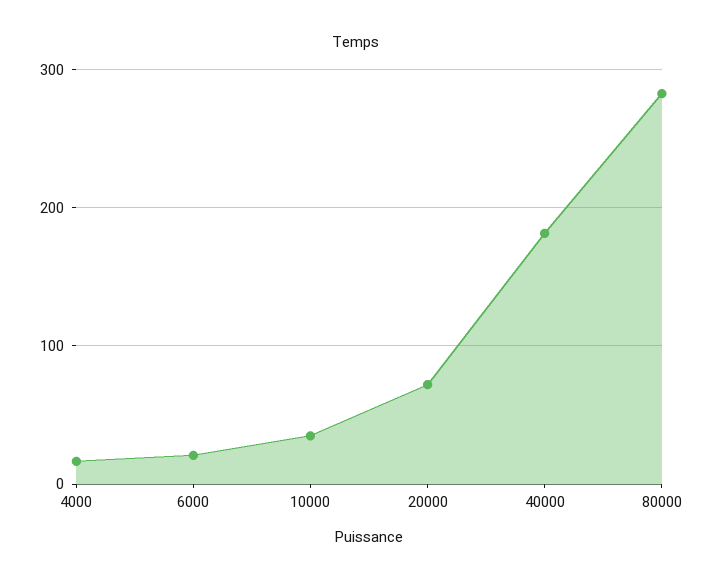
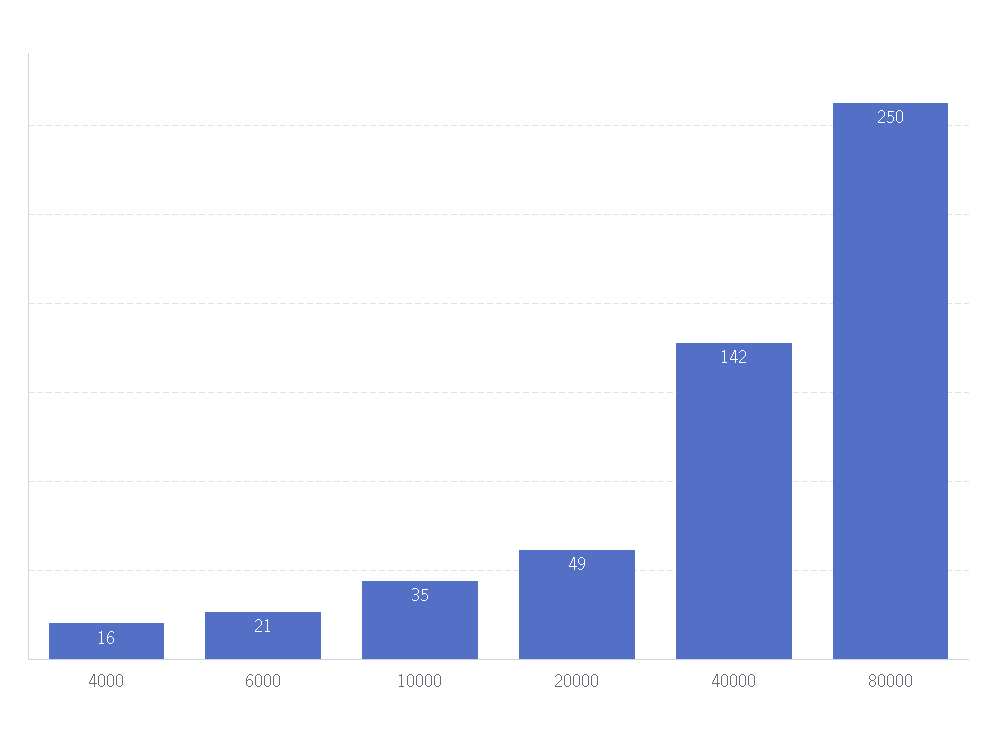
20000: 70 -> 49
40000: 180 -> 142
80000: 280 -> 250

